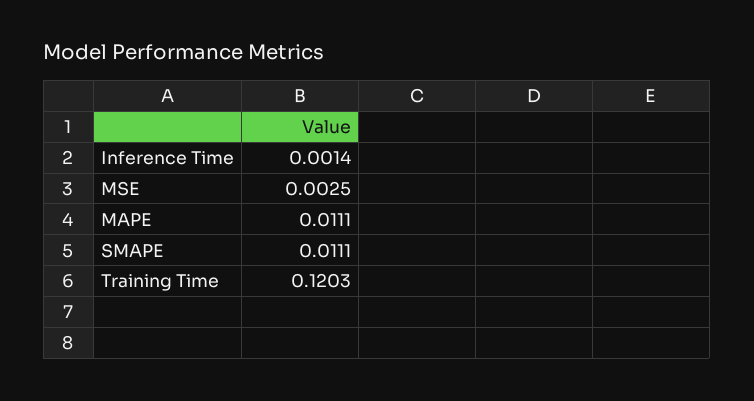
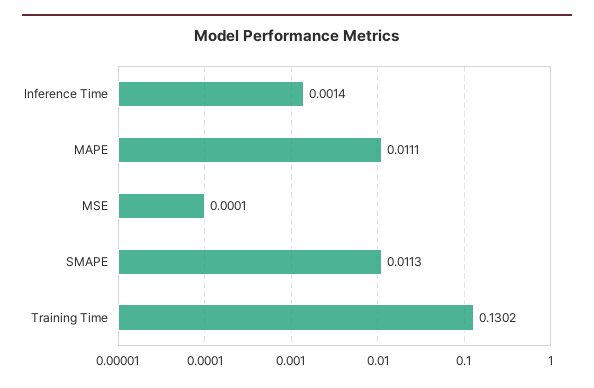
MSE: 0.0025 -> 0.0001
SMAPE: 0.0111 -> 0.0113
Training Time: 0.1203 -> 0.1302

